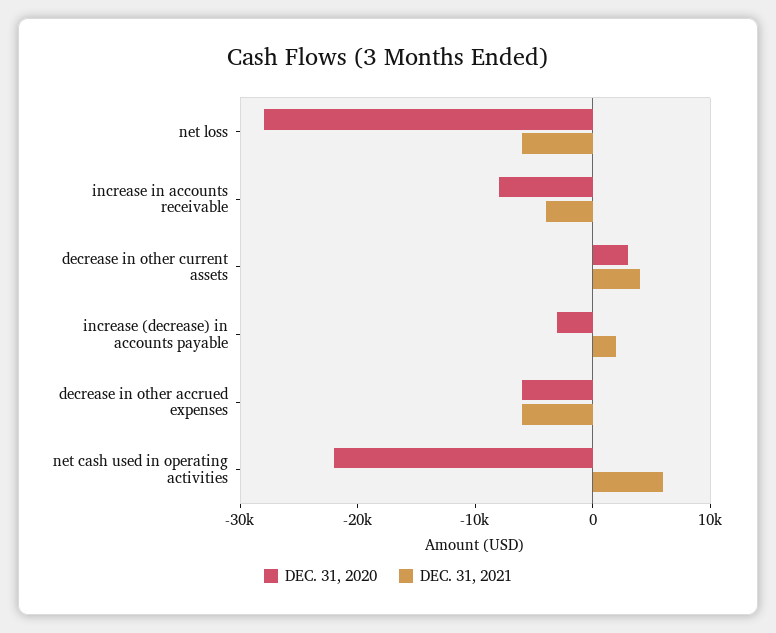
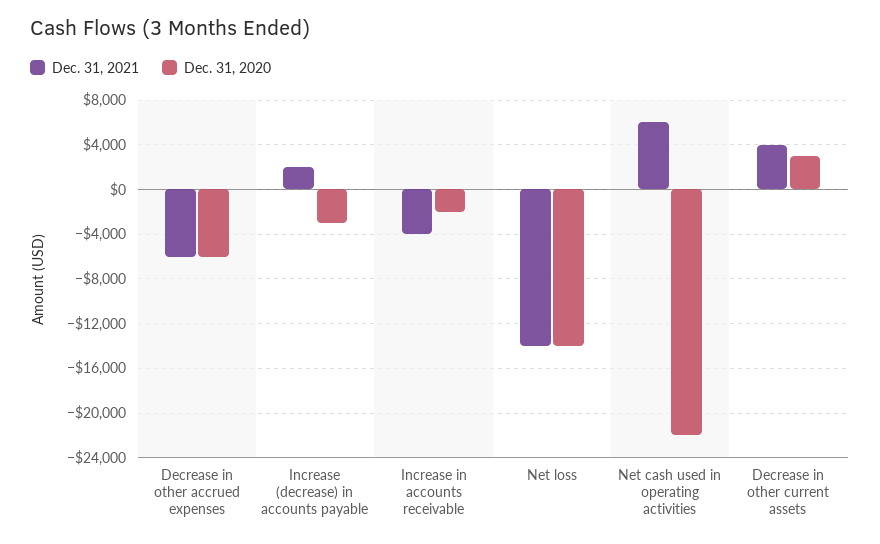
DEC. 31, 2020, net loss: -28000 -> -14000
DEC. 31, 2021, net loss: -6000 -> -14000
DEC. 31, 2020, increase in accounts receivable: -8000 -> -2000

